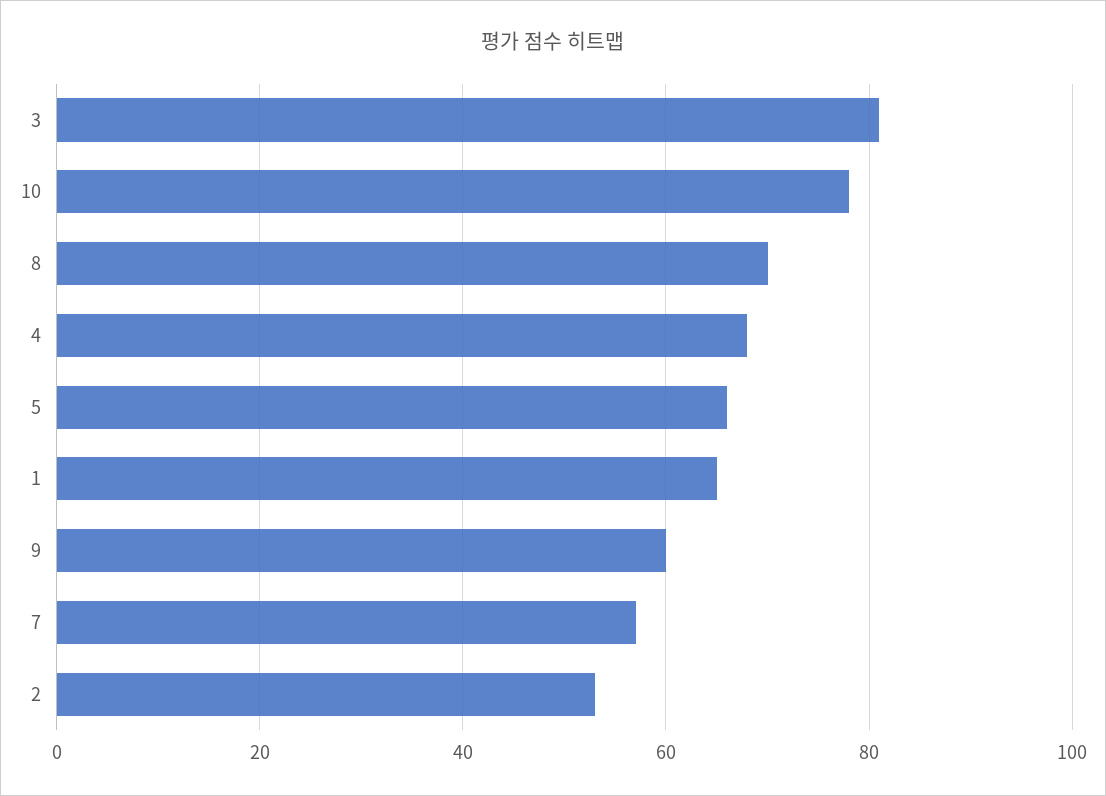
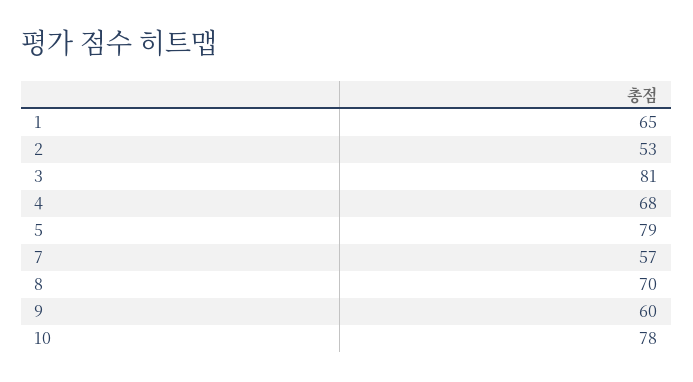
5: 65 -> 79

